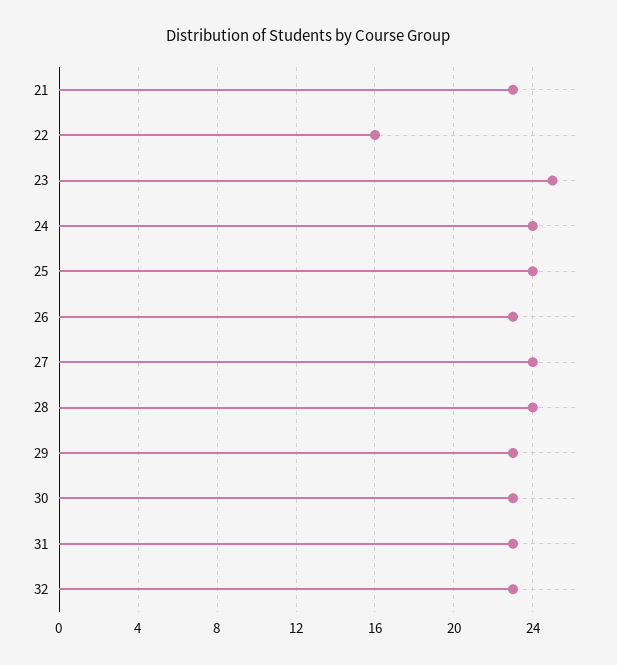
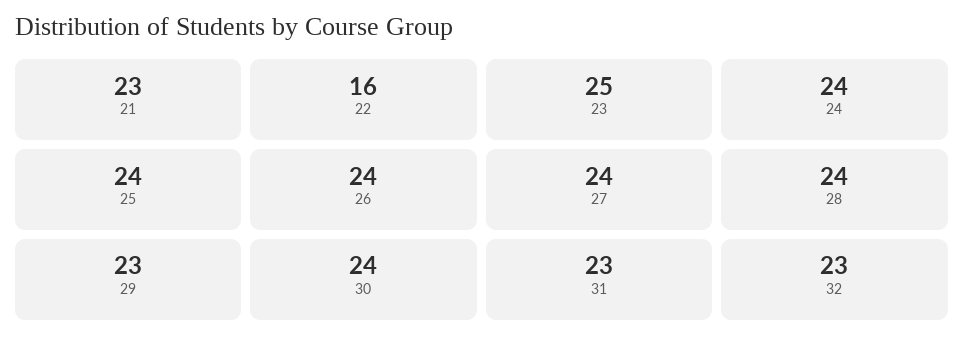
26: 23 -> 24
30: 23 -> 24

